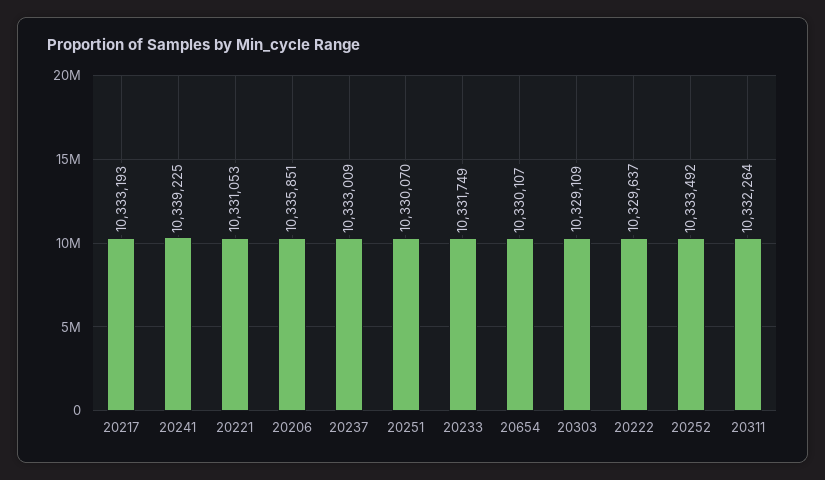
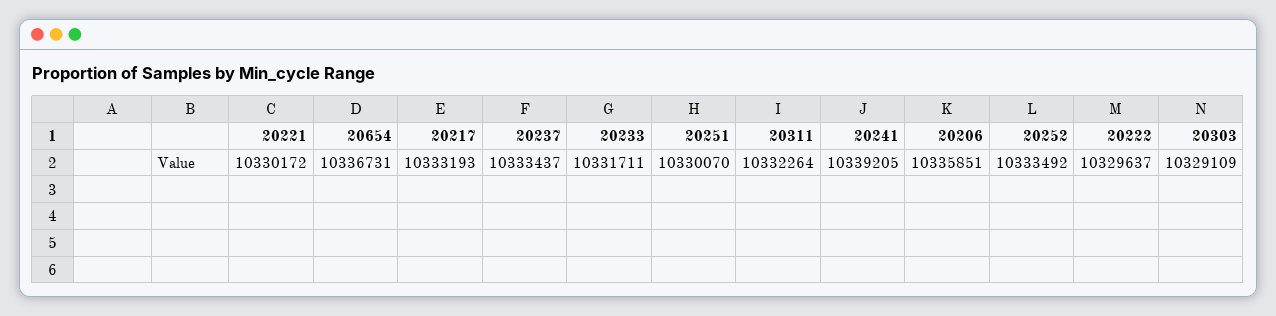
20241: 10339225 -> 10339205
20221: 10331053 -> 10330172
20237: 10333009 -> 10333437
20233: 10331749 -> 10331711
20654: 10330107 -> 10336731

